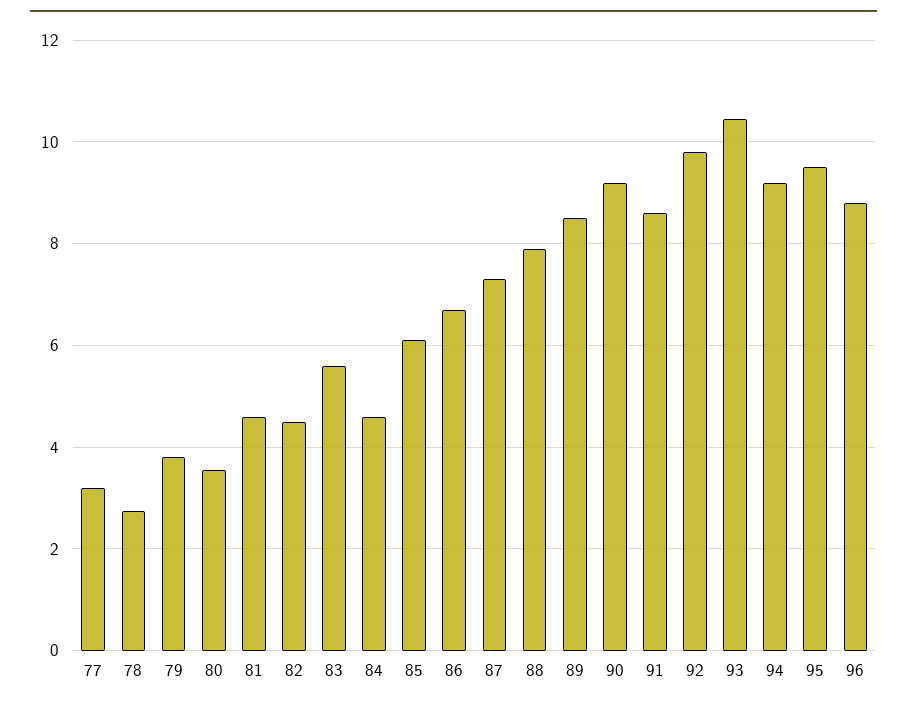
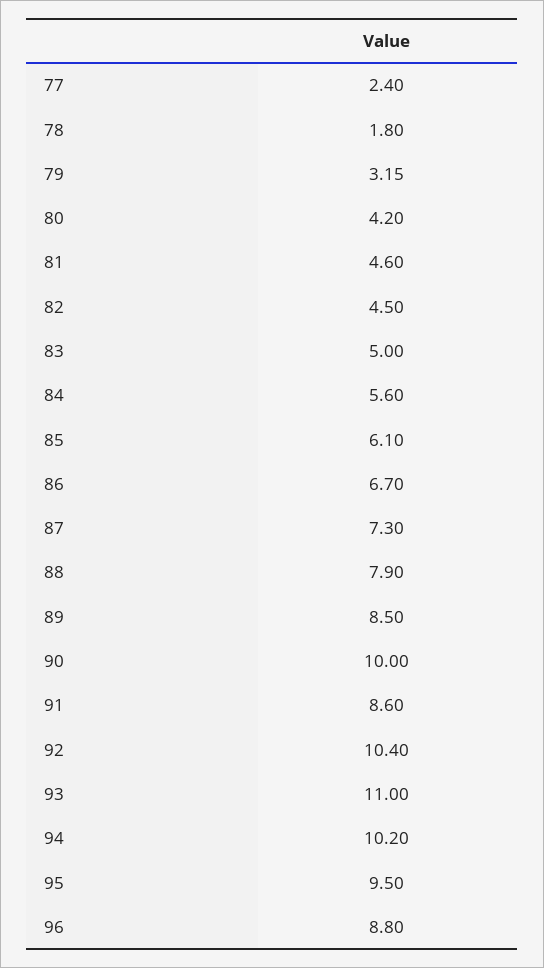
77: 3.2 -> 2.4
78: 2.8 -> 1.8
79: 3.8 -> 3.15
80: 3.6 -> 4.2
83: 5.6 -> 5
84: 4.6 -> 5.6
90: 9.2 -> 10
92: 9.8 -> 10.4
93: 10.4 -> 11
94: 9.2 -> 10.2

